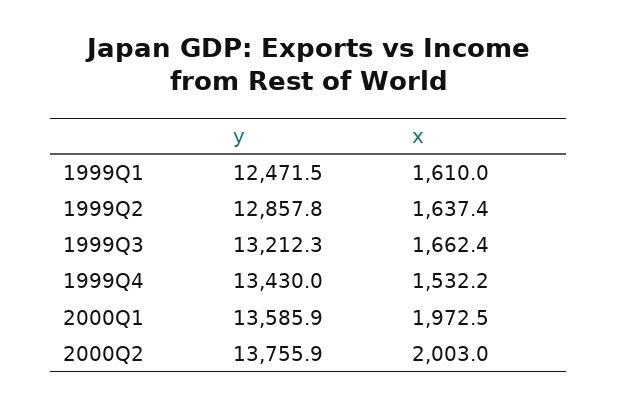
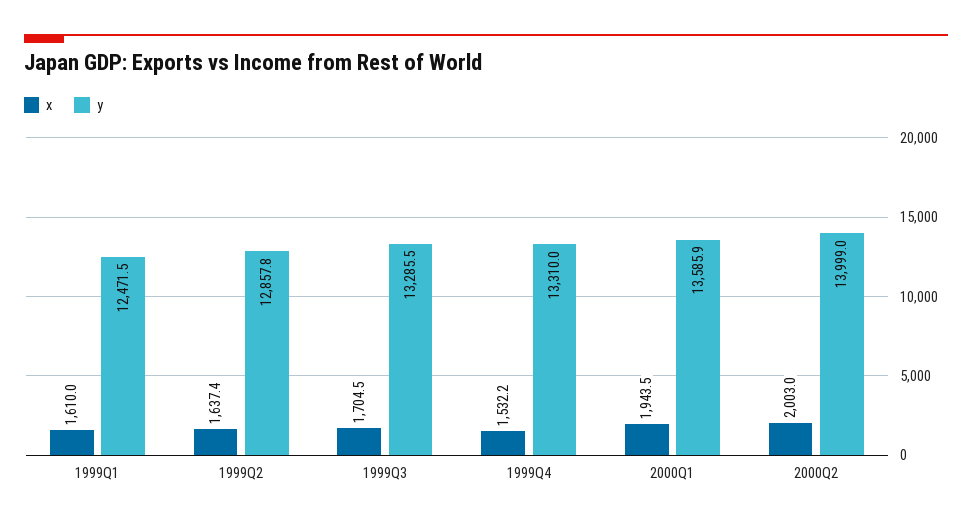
y, 1999Q3: 13212.3 -> 13285.5
x, 1999Q3: 1662.4 -> 1704.5
y, 1999Q4: 13430 -> 13310
x, 2000Q1: 1972.5 -> 1943.5
y, 2000Q2: 13755.9 -> 13999

